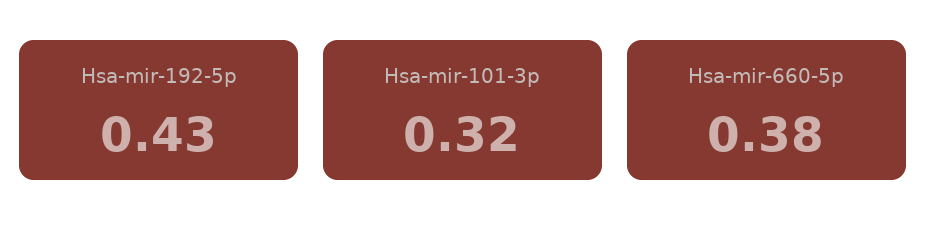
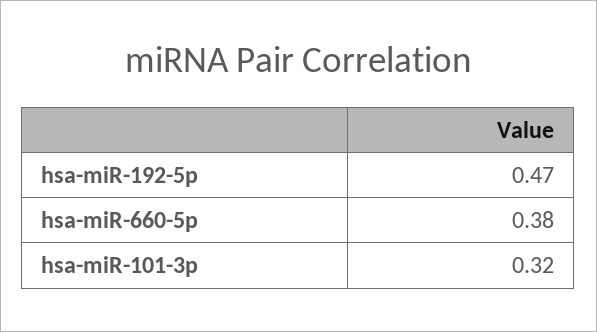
Hsa-mir-192-5p: 0.43 -> 0.47

